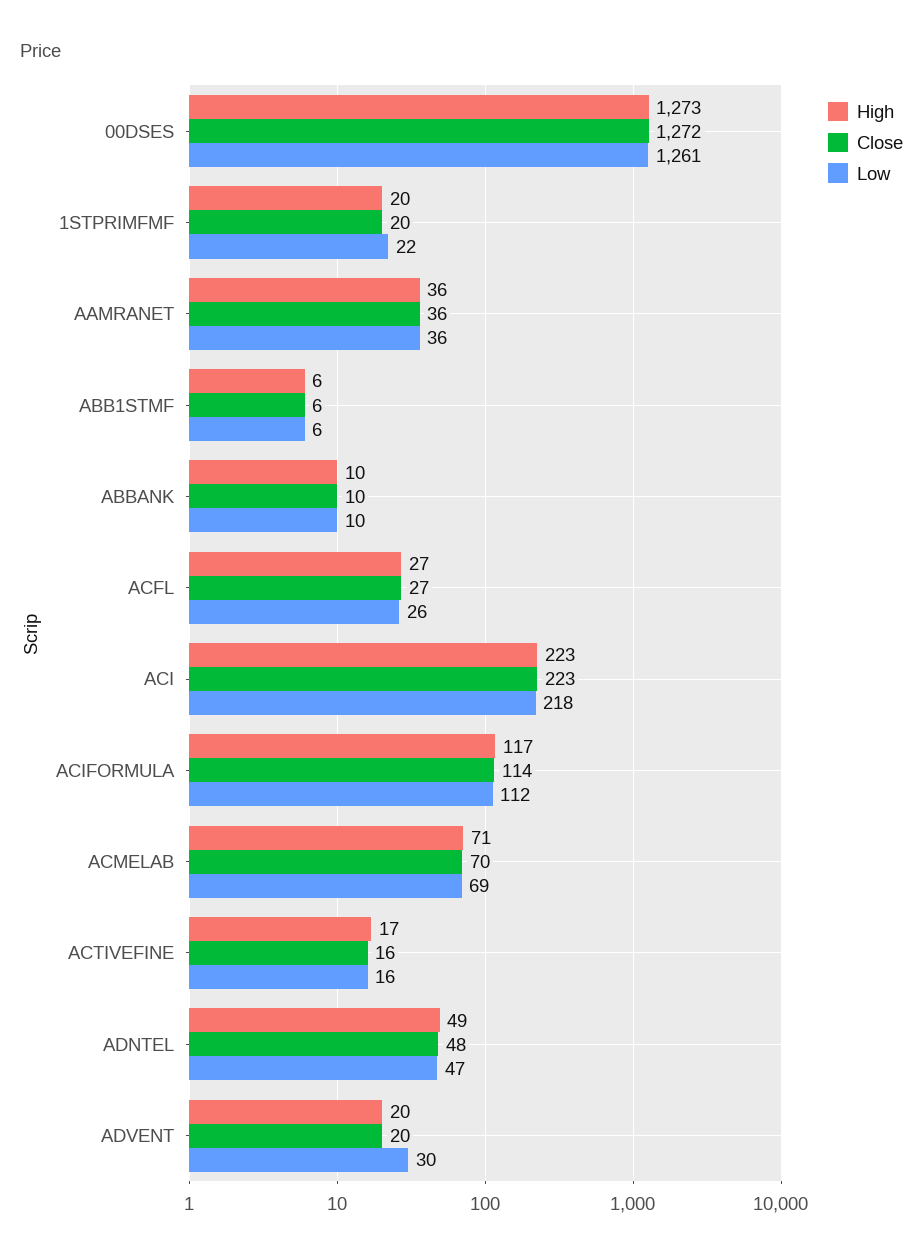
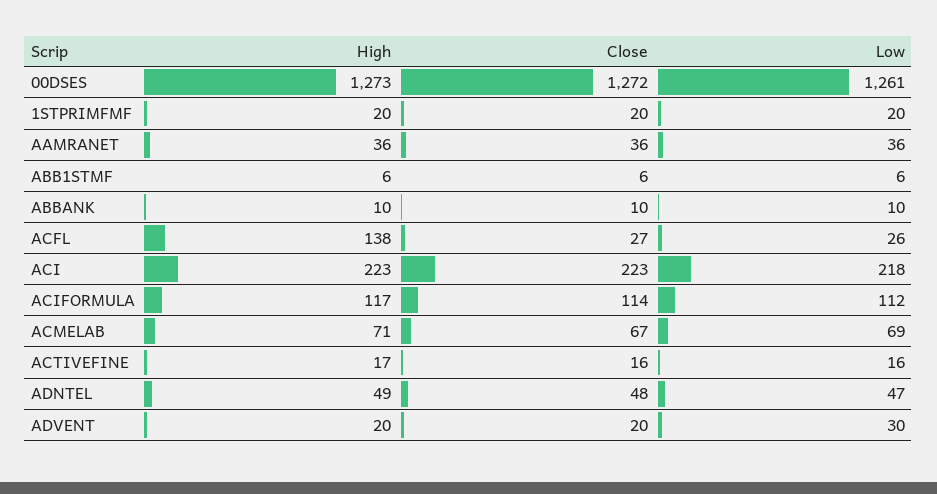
Low, 1STPRIMFMF: 22 -> 20
High, ACFL: 27 -> 138
Close, ACMELAB: 70 -> 67

